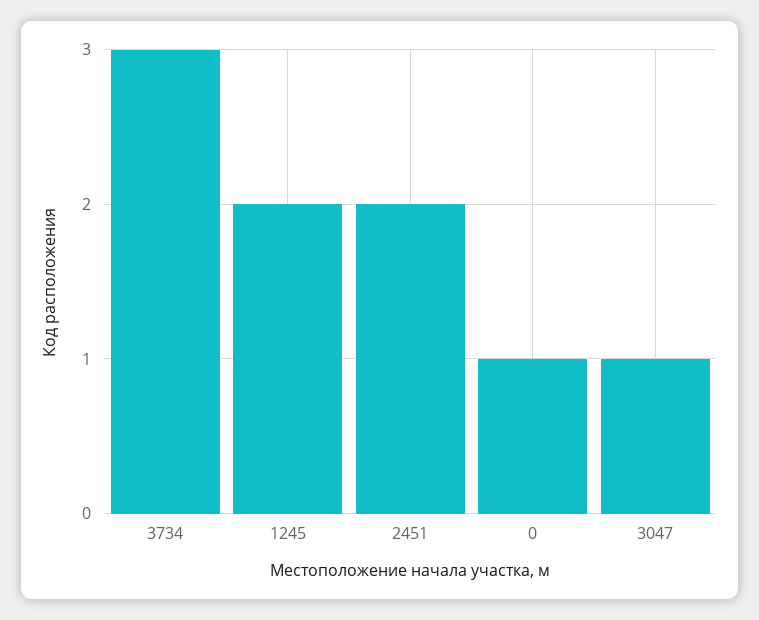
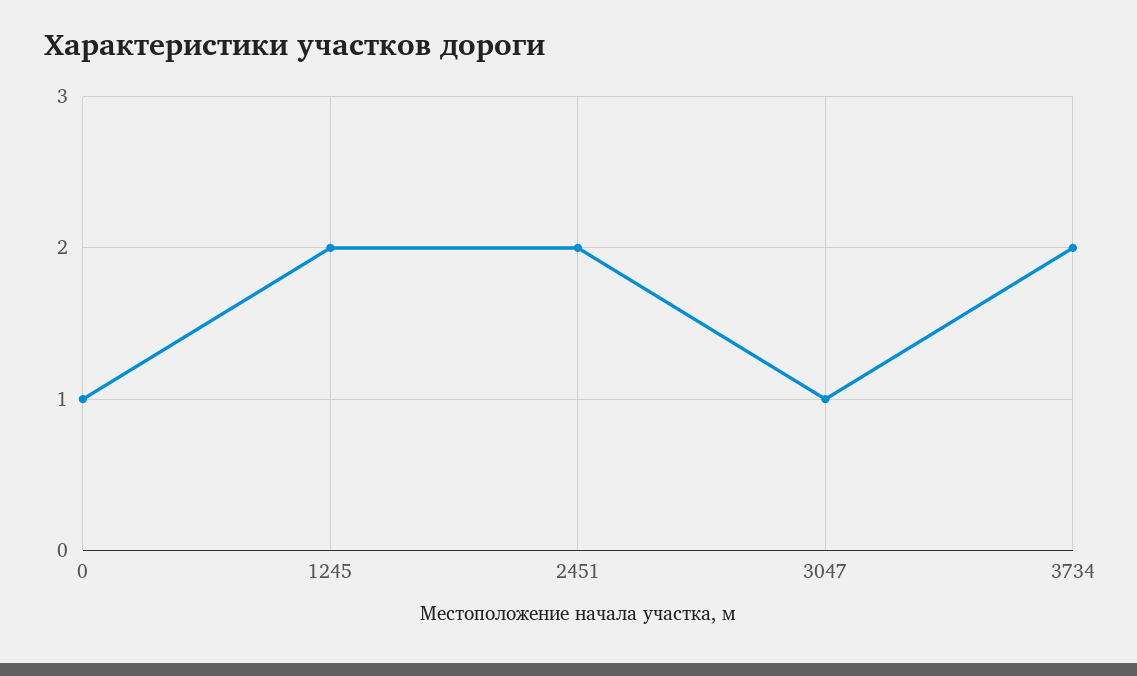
3734: 3 -> 2

